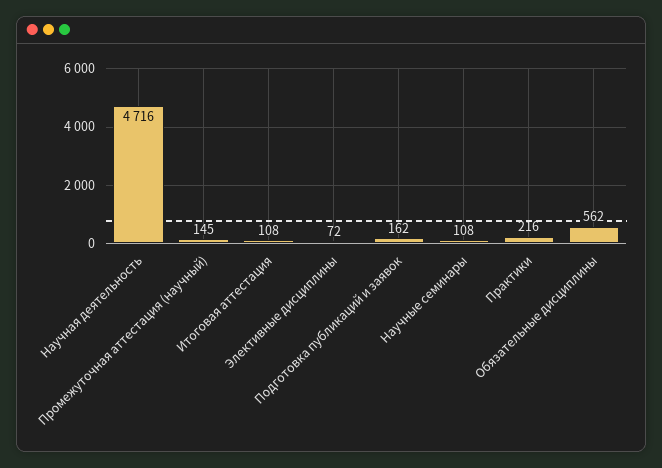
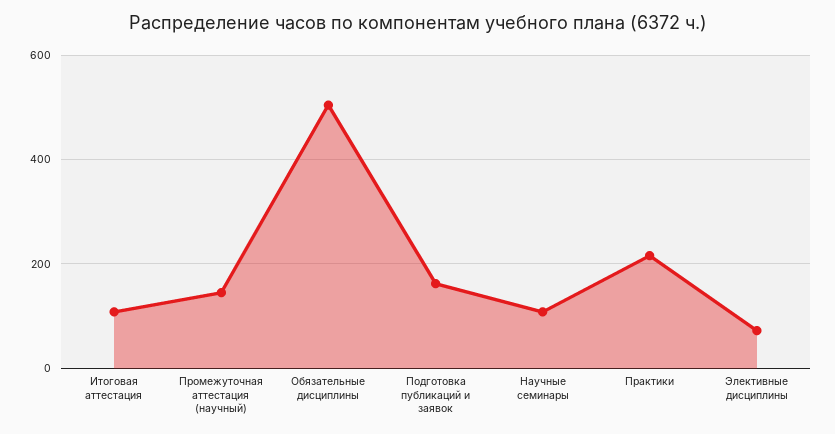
Научная деятельность: 4716 -> none
Обязательные дисциплины: 562 -> 500

